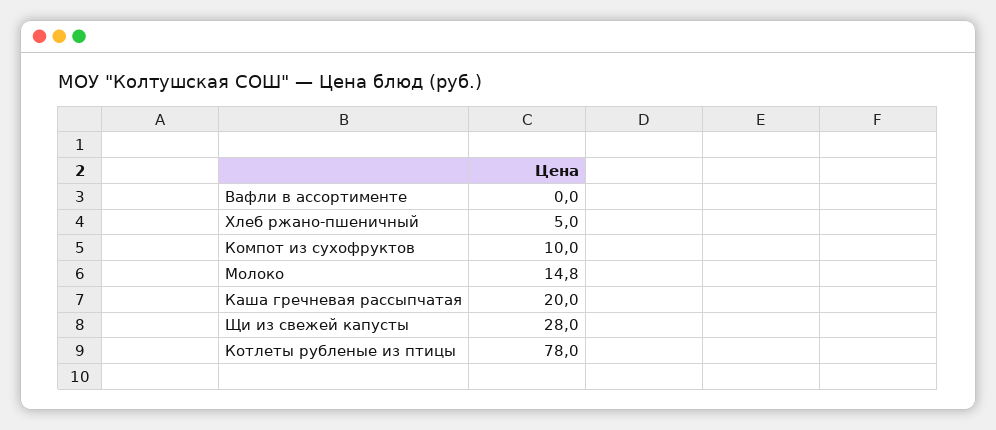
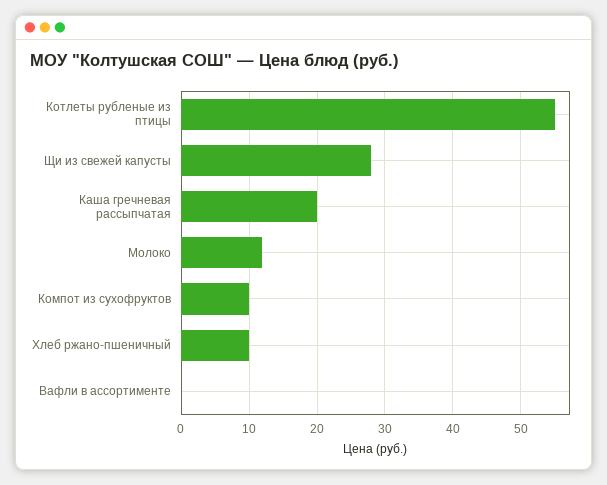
Хлеб ржано-пшеничный: 5 -> 10
Молоко: 14.8 -> 12
Котлеты рубленые из птицы: 78 -> 55

